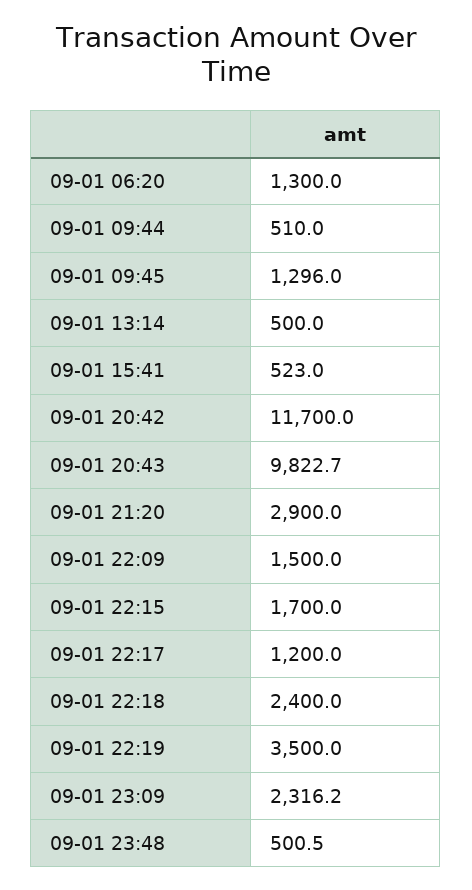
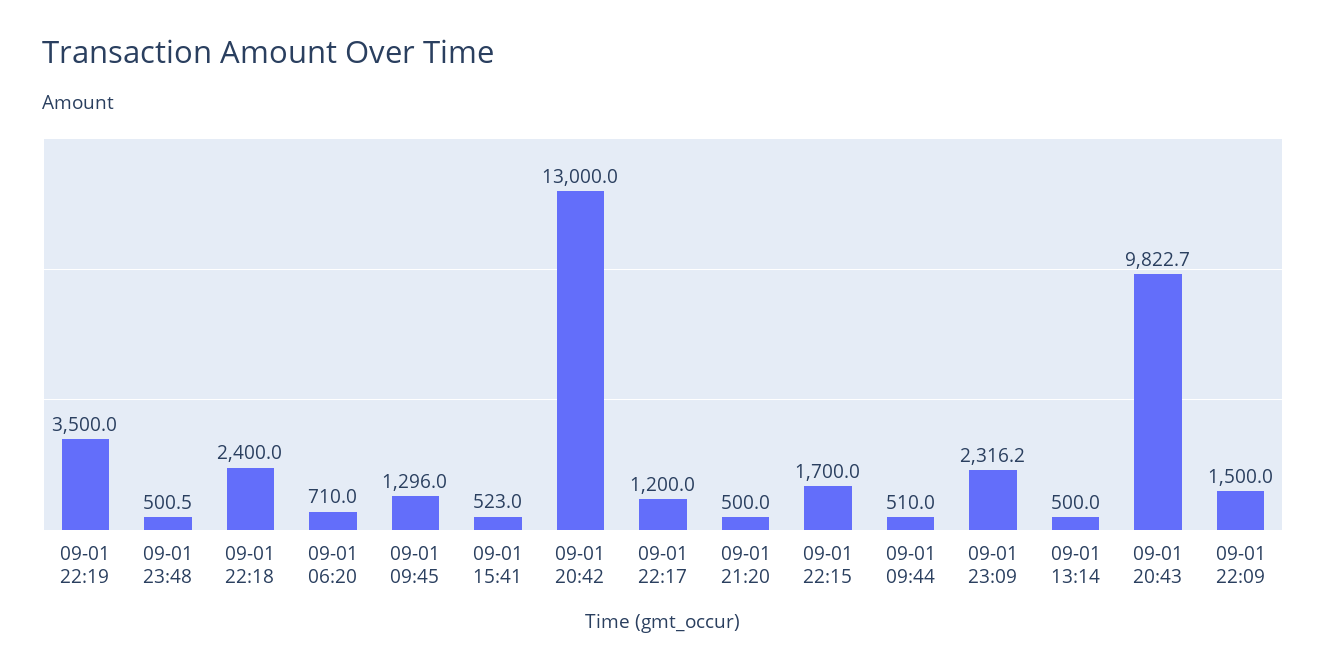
09-01 06:20: 1300 -> 710
09-01 20:42: 11700 -> 13000
09-01 21:20: 2900 -> 500

